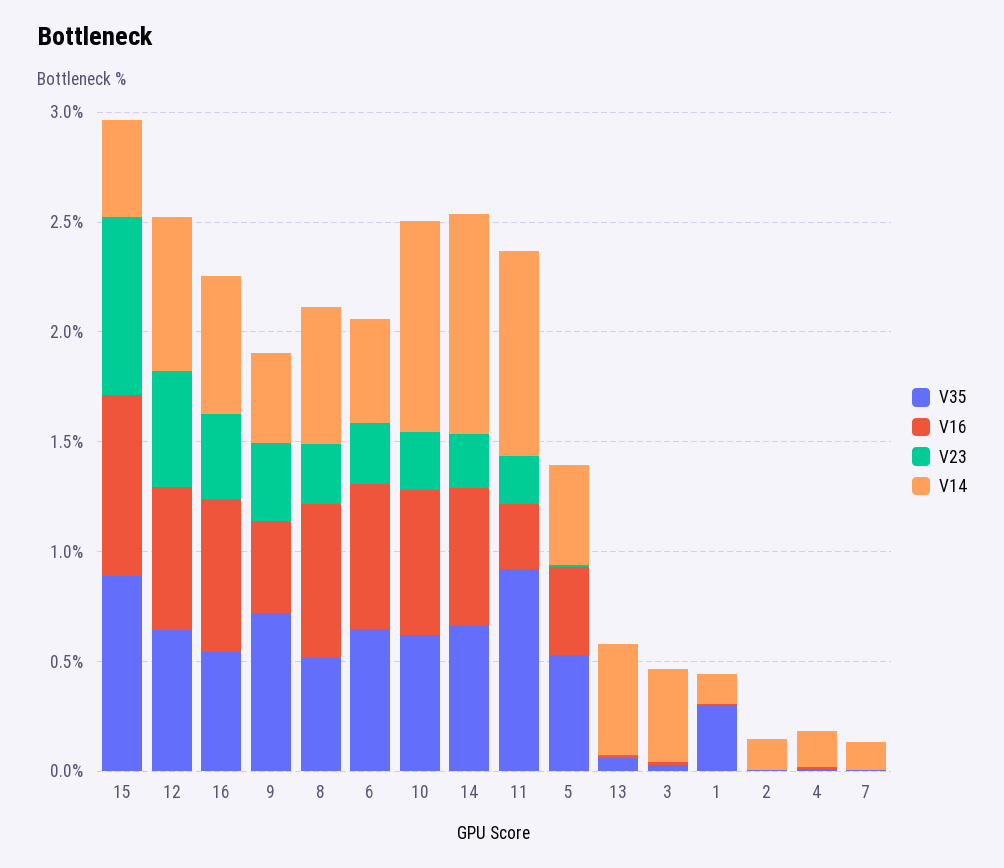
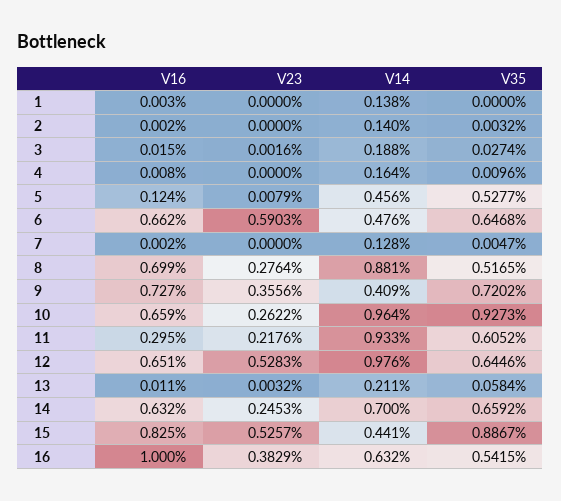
V23, 15: 0.8 -> 0.5257
V14, 12: 0.7 -> 0.976
V16, 16: 0.7 -> 1
V16, 9: 0.4 -> 0.727
V14, 8: 0.6 -> 0.881
V23, 6: 0.3 -> 0.5903
V35, 10: 0.6 -> 0.9273
V14, 14: 1 -> 0.7
V35, 11: 0.9 -> 0.6052
V16, 5: 0.4 -> 0.124
V14, 13: 0.5 -> 0.211
V14, 3: 0.4 -> 0.188
V35, 1: 0.3 -> 0

